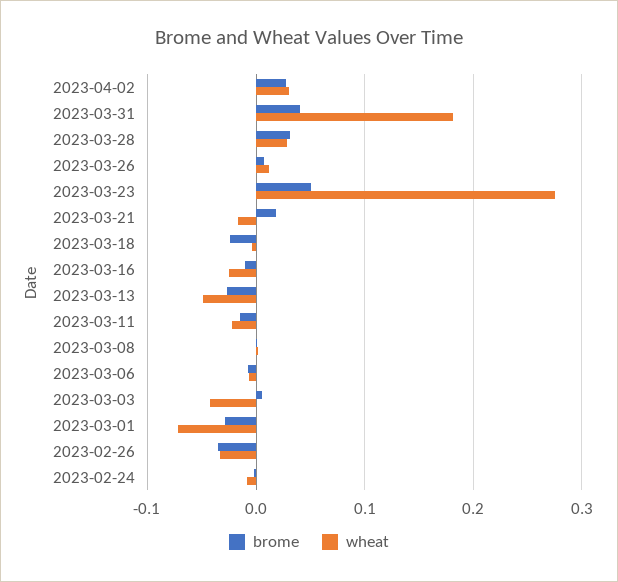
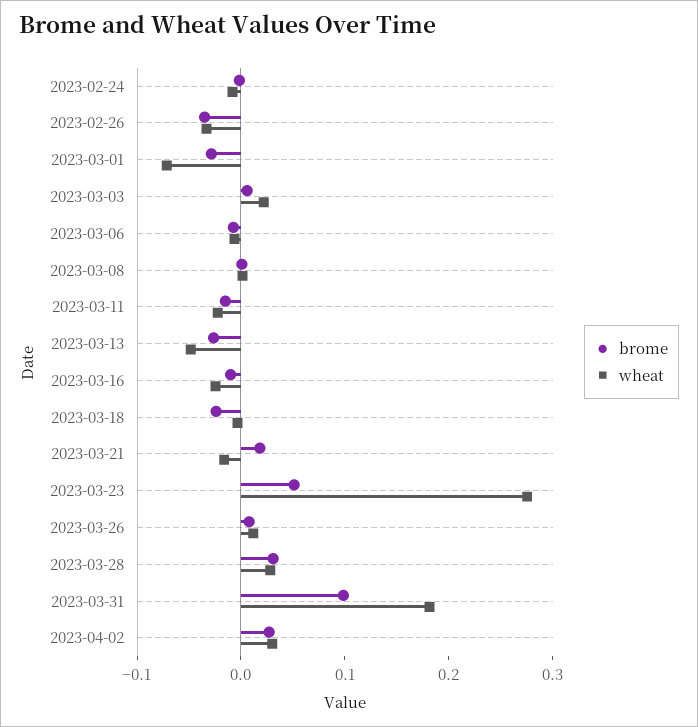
brome, 2023-03-31: 0.04 -> 0.1
wheat, 2023-03-03: -0.04 -> 0.02

